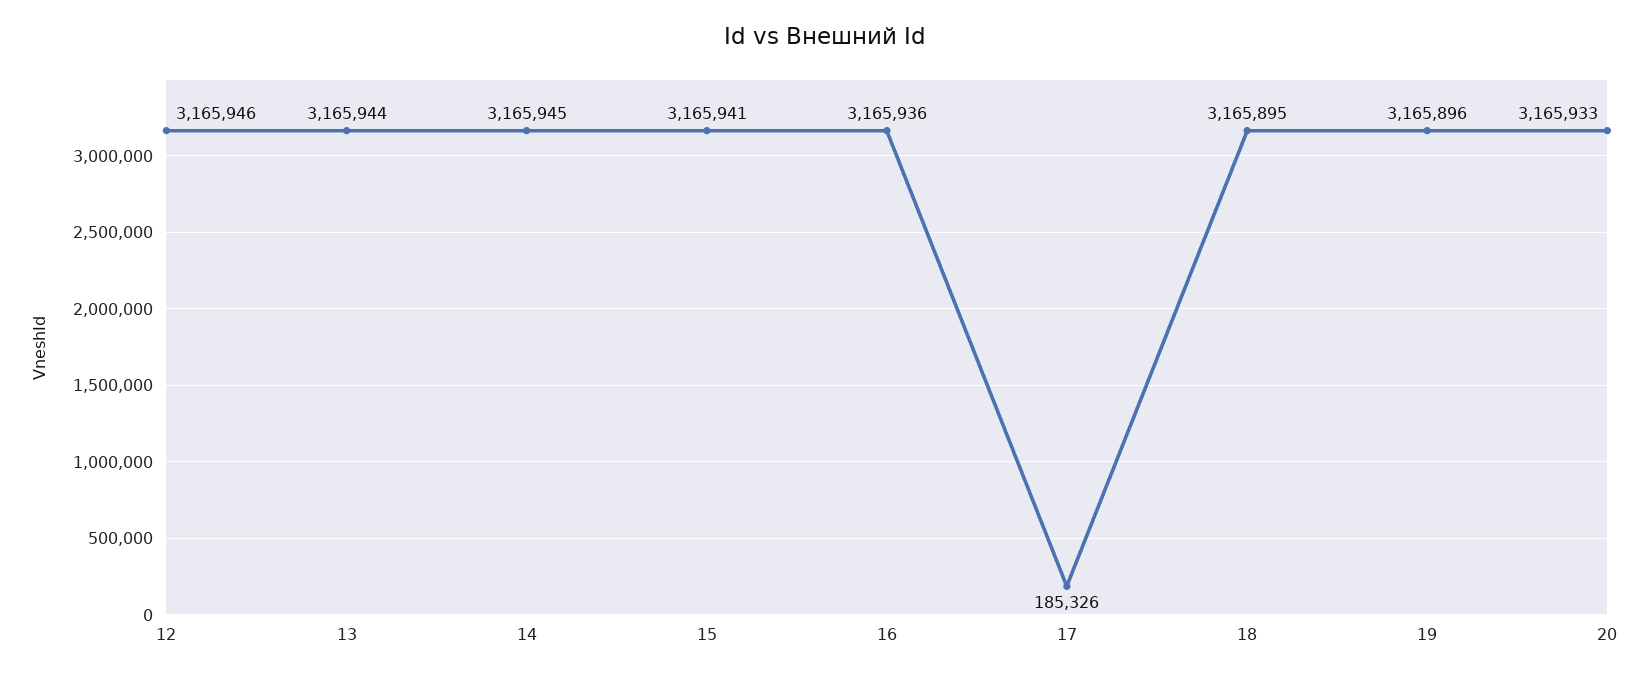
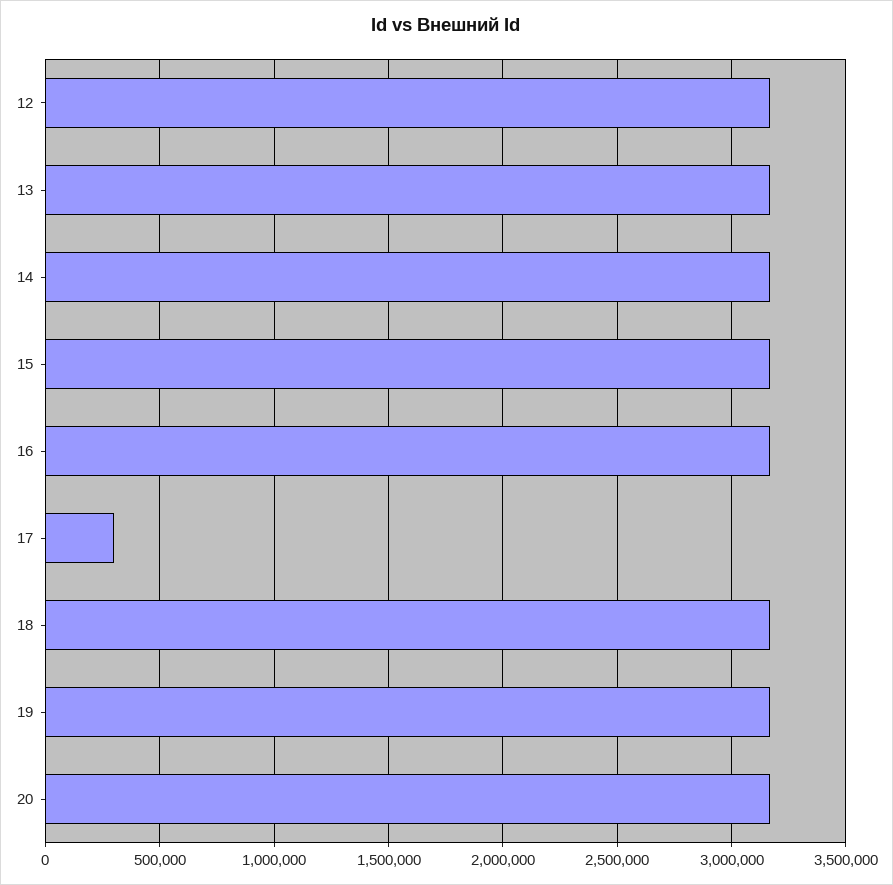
17: 185326 -> 300000

